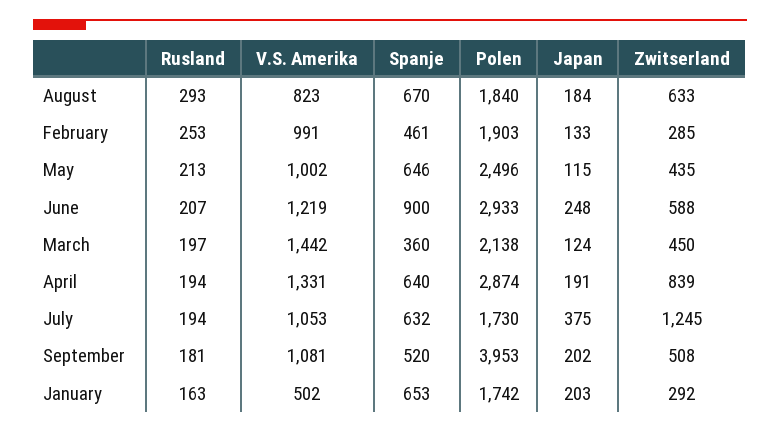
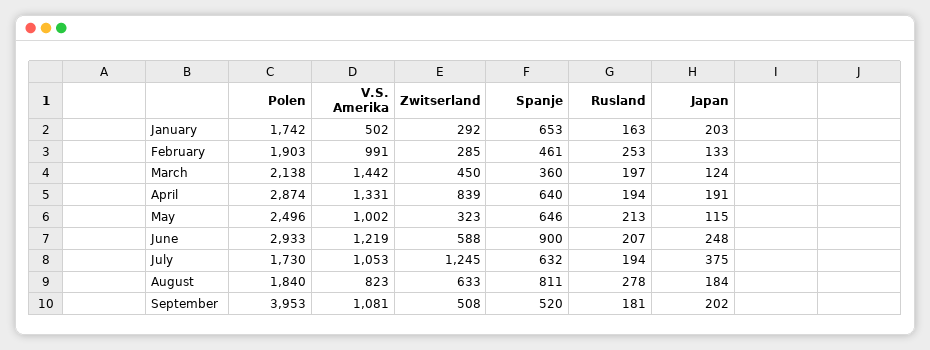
Rusland, August: 293 -> 278
Spanje, August: 670 -> 811
Zwitserland, May: 435 -> 323

